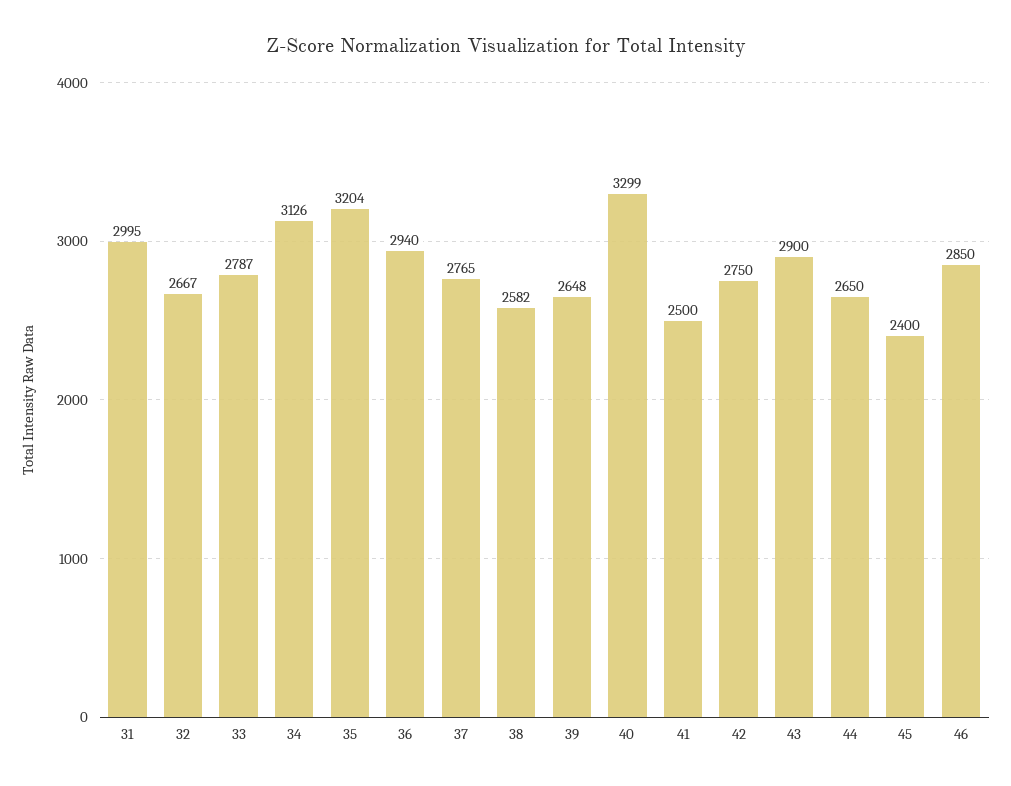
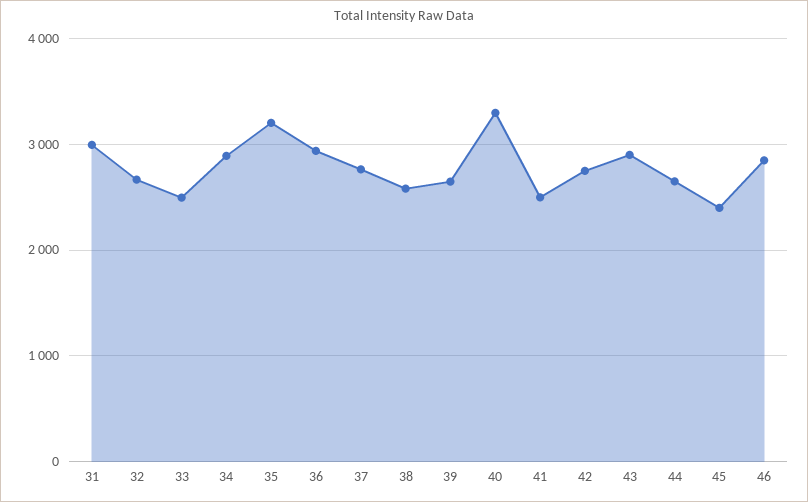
33: 2787 -> 2500
34: 3126 -> 2900

